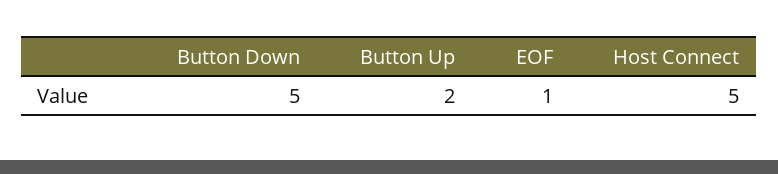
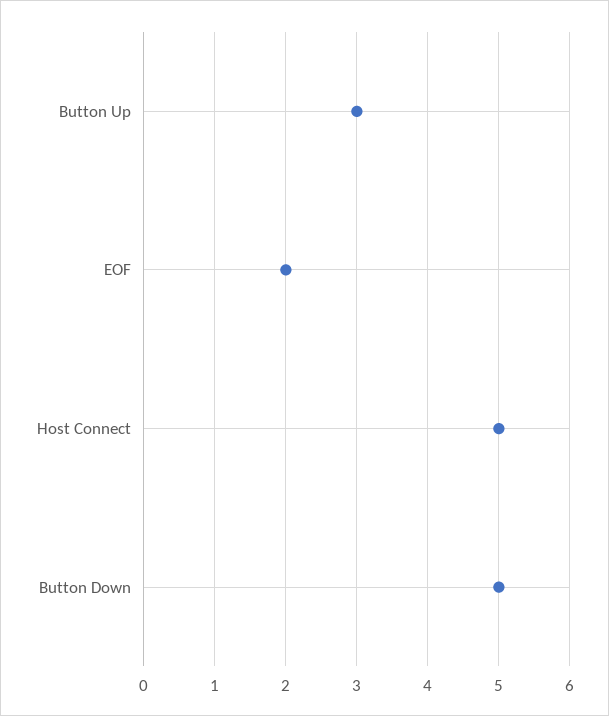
Button Up: 2 -> 3
EOF: 1 -> 2

